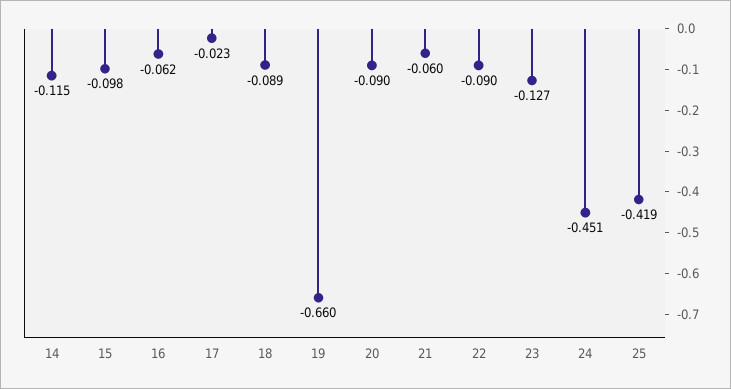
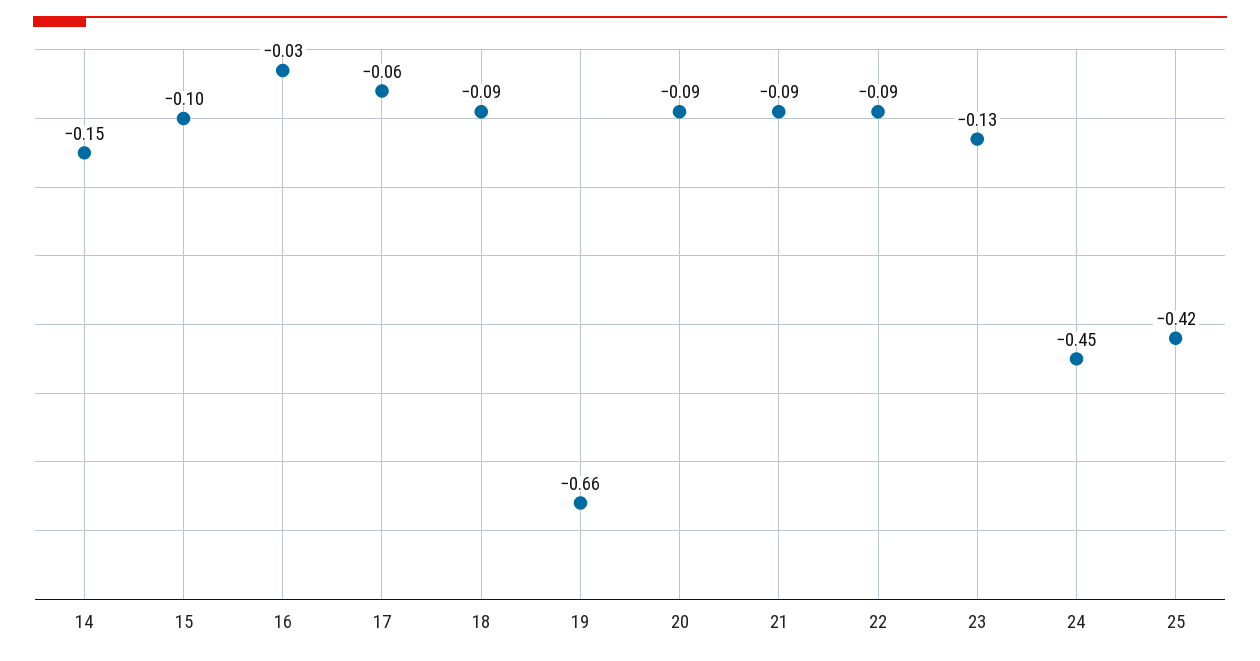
14: -0.115 -> -0.15
16: -0.062 -> -0.03
17: -0.023 -> -0.06
21: -0.06 -> -0.09

